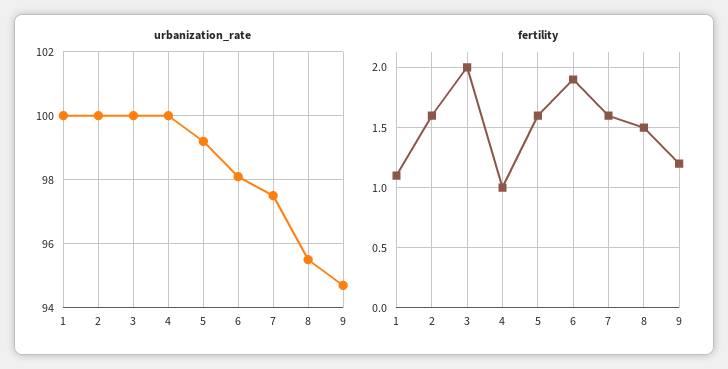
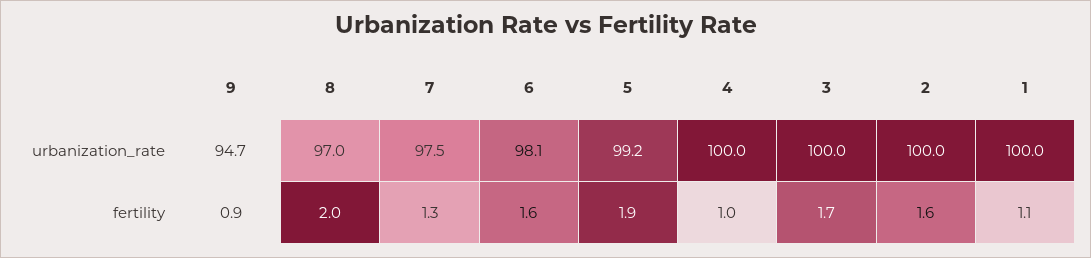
urbanization_rate, 8: 95.5 -> 97
fertility, 3: 2 -> 1.7
fertility, 5: 1.6 -> 1.9
fertility, 6: 1.9 -> 1.6
fertility, 7: 1.6 -> 1.3
fertility, 8: 1.5 -> 2
fertility, 9: 1.2 -> 0.9

